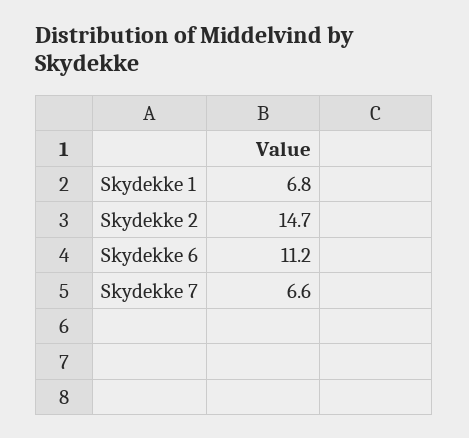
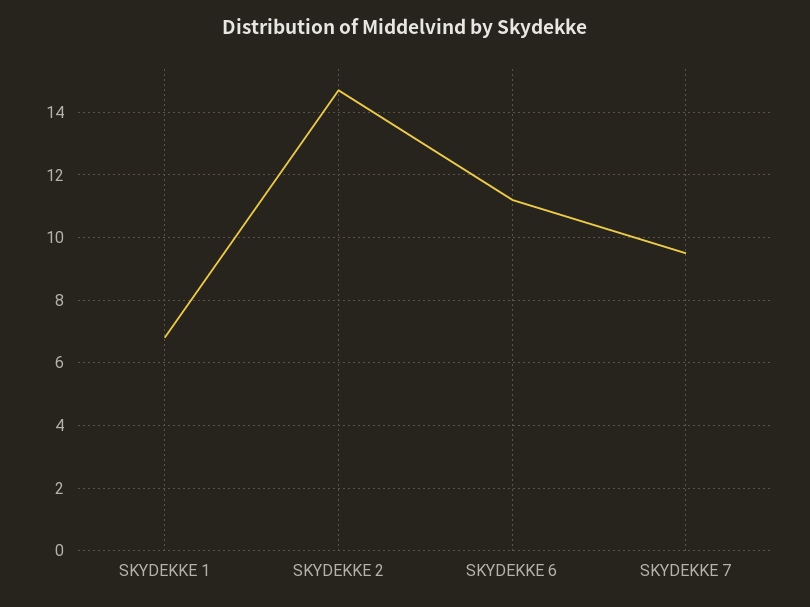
Skydekke 7: 6.6 -> 9.5

